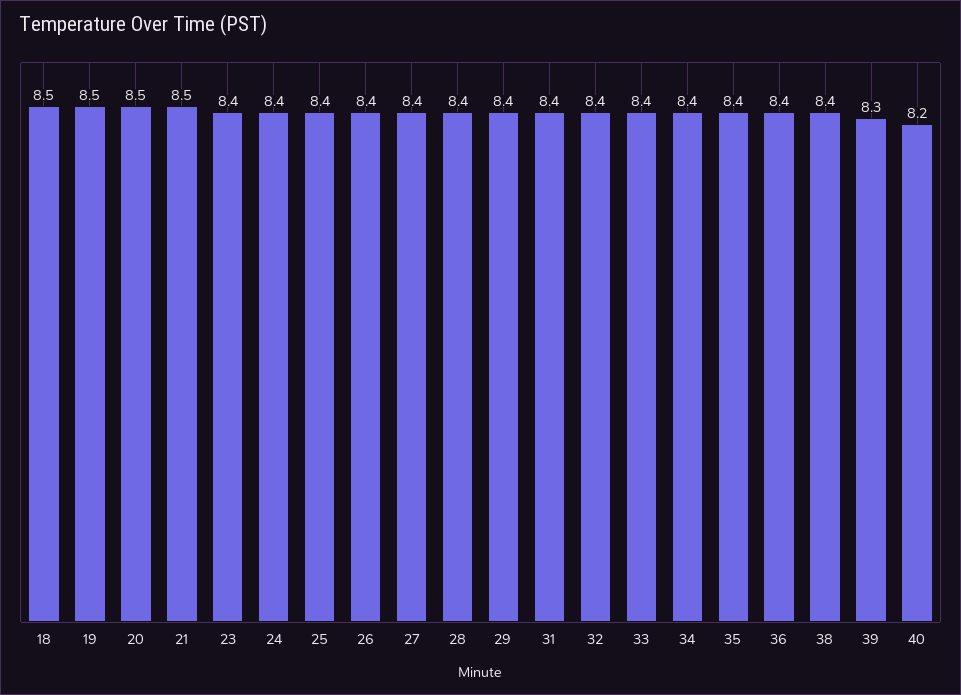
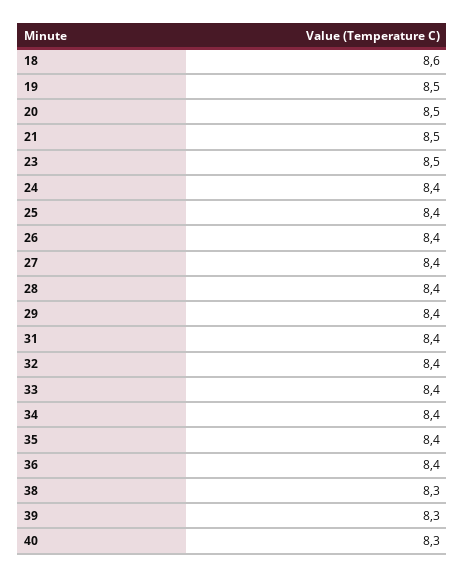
18: 8.5 -> 8.6
23: 8.4 -> 8.5
38: 8.4 -> 8.3
40: 8.2 -> 8.3

